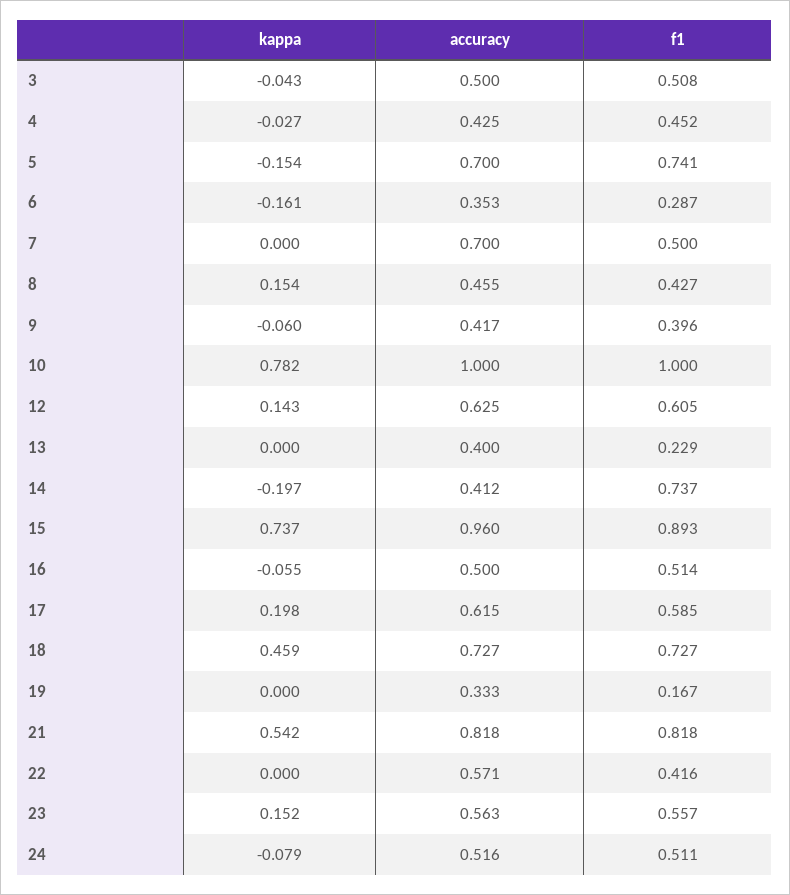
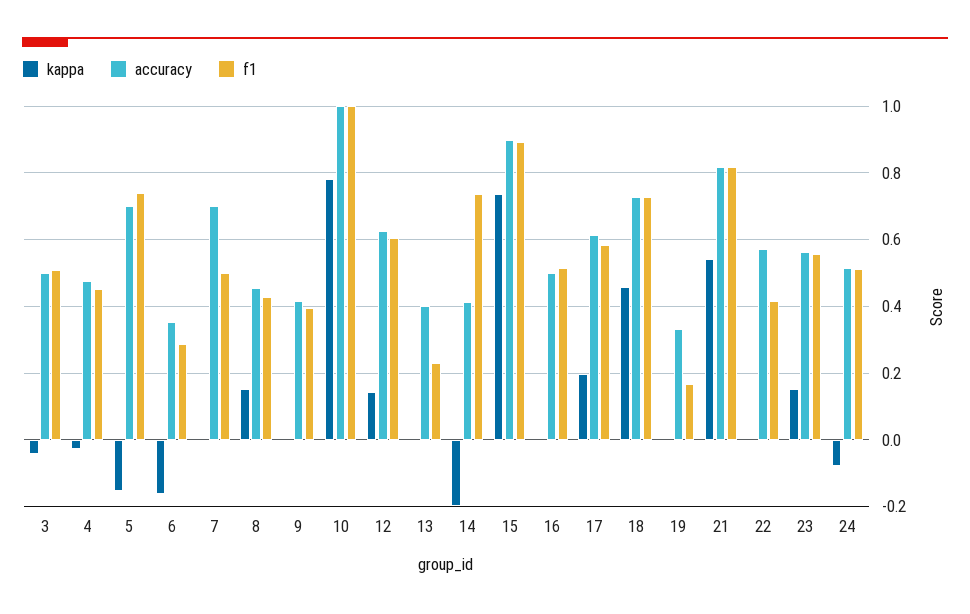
accuracy, 4: 0.425 -> 0.48
kappa, 9: -0.06 -> 0
accuracy, 15: 0.96 -> 0.9
kappa, 16: -0.055 -> 0

